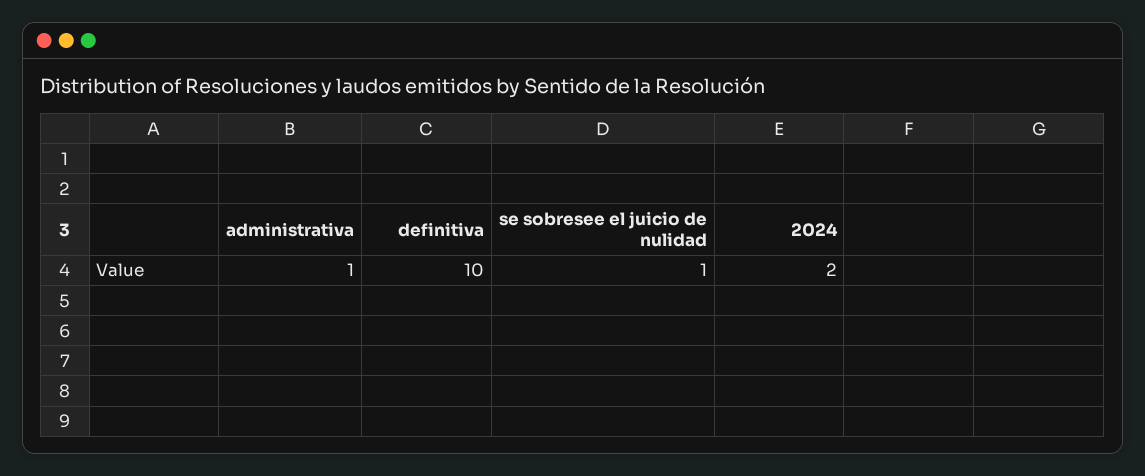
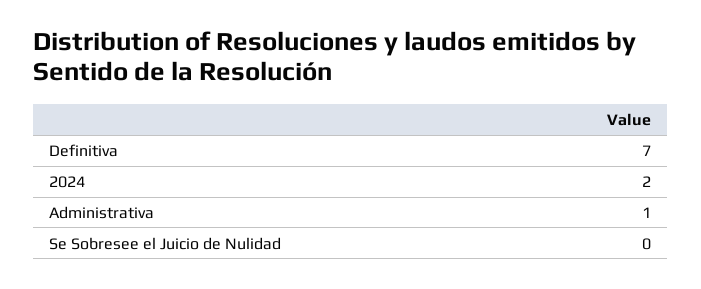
definitiva: 10 -> 7
se sobresee el juicio de nulidad: 1 -> 0

